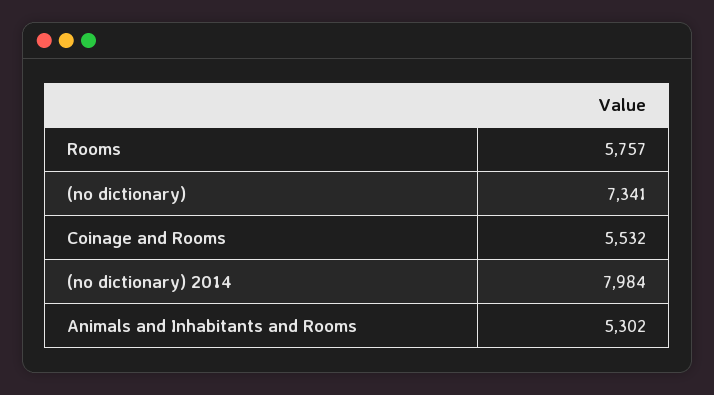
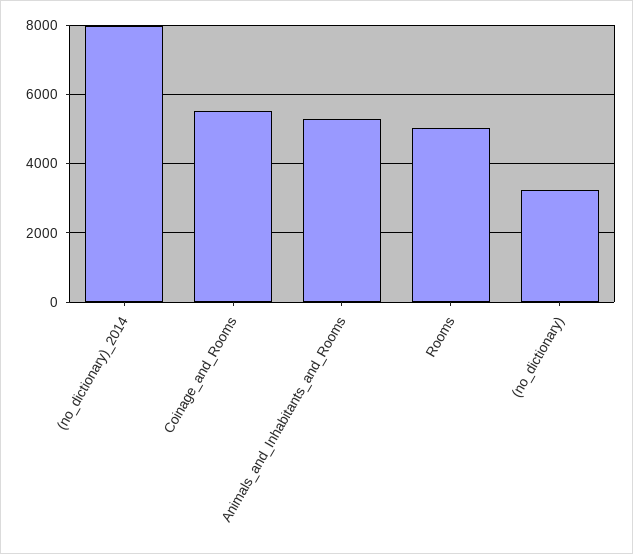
Rooms: 5757 -> 5000
(no dictionary): 7341 -> 3200

